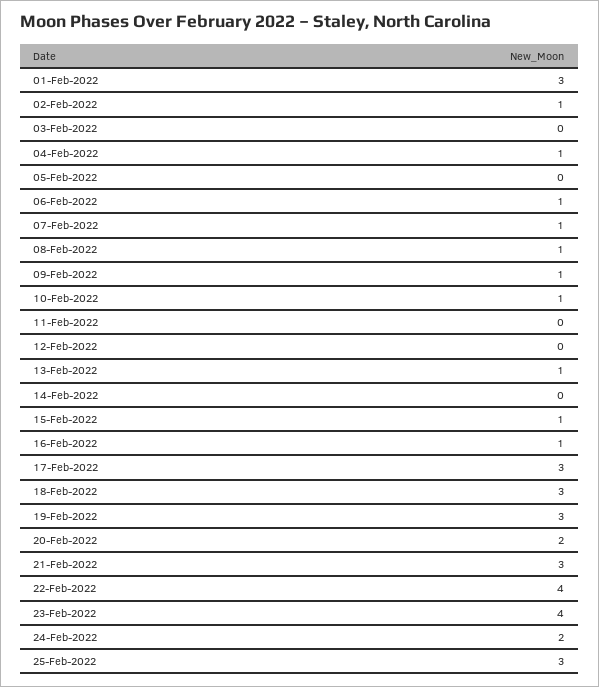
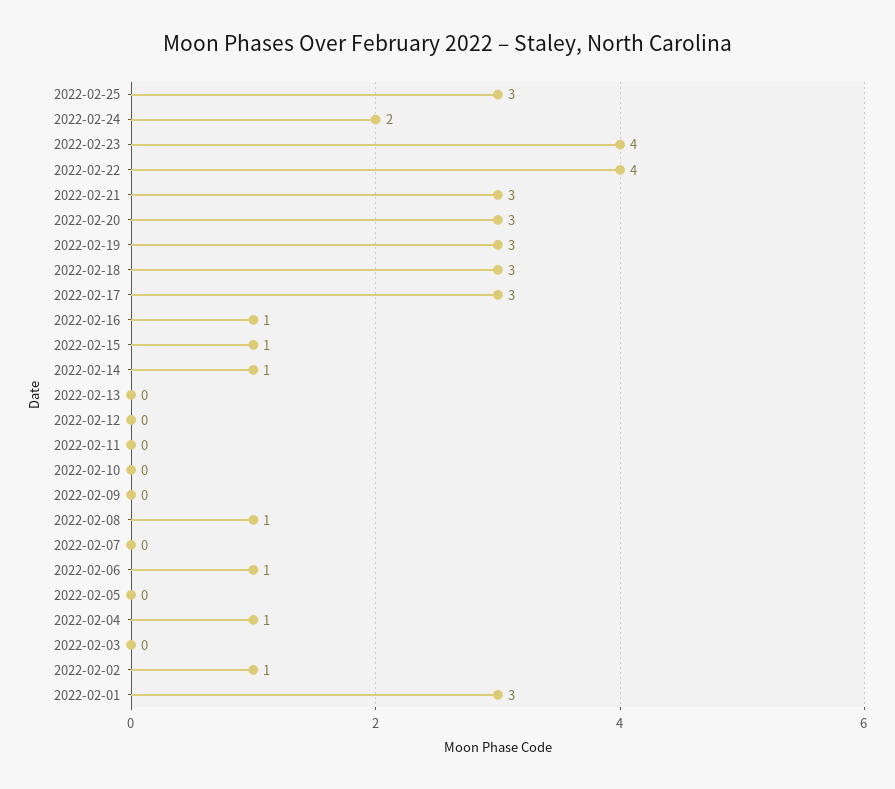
07-Feb-2022: 1 -> 0
09-Feb-2022: 1 -> 0
10-Feb-2022: 1 -> 0
13-Feb-2022: 1 -> 0
14-Feb-2022: 0 -> 1
20-Feb-2022: 2 -> 3

